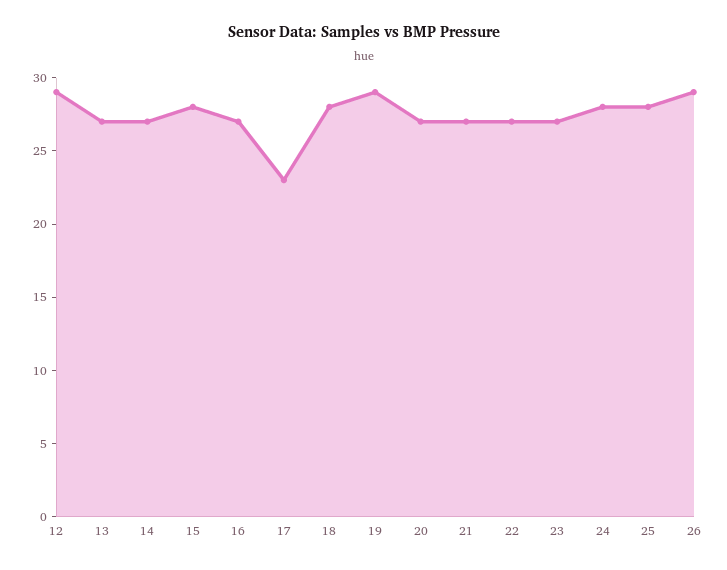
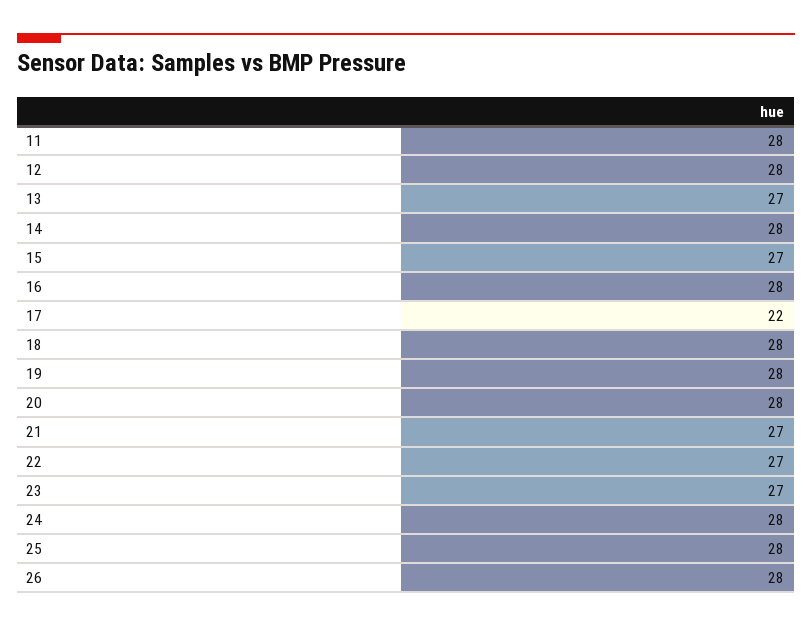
12: 29 -> 28
14: 27 -> 28
15: 28 -> 27
16: 27 -> 28
17: 23 -> 22
19: 29 -> 28
20: 27 -> 28
26: 29 -> 28
11: none -> 28

